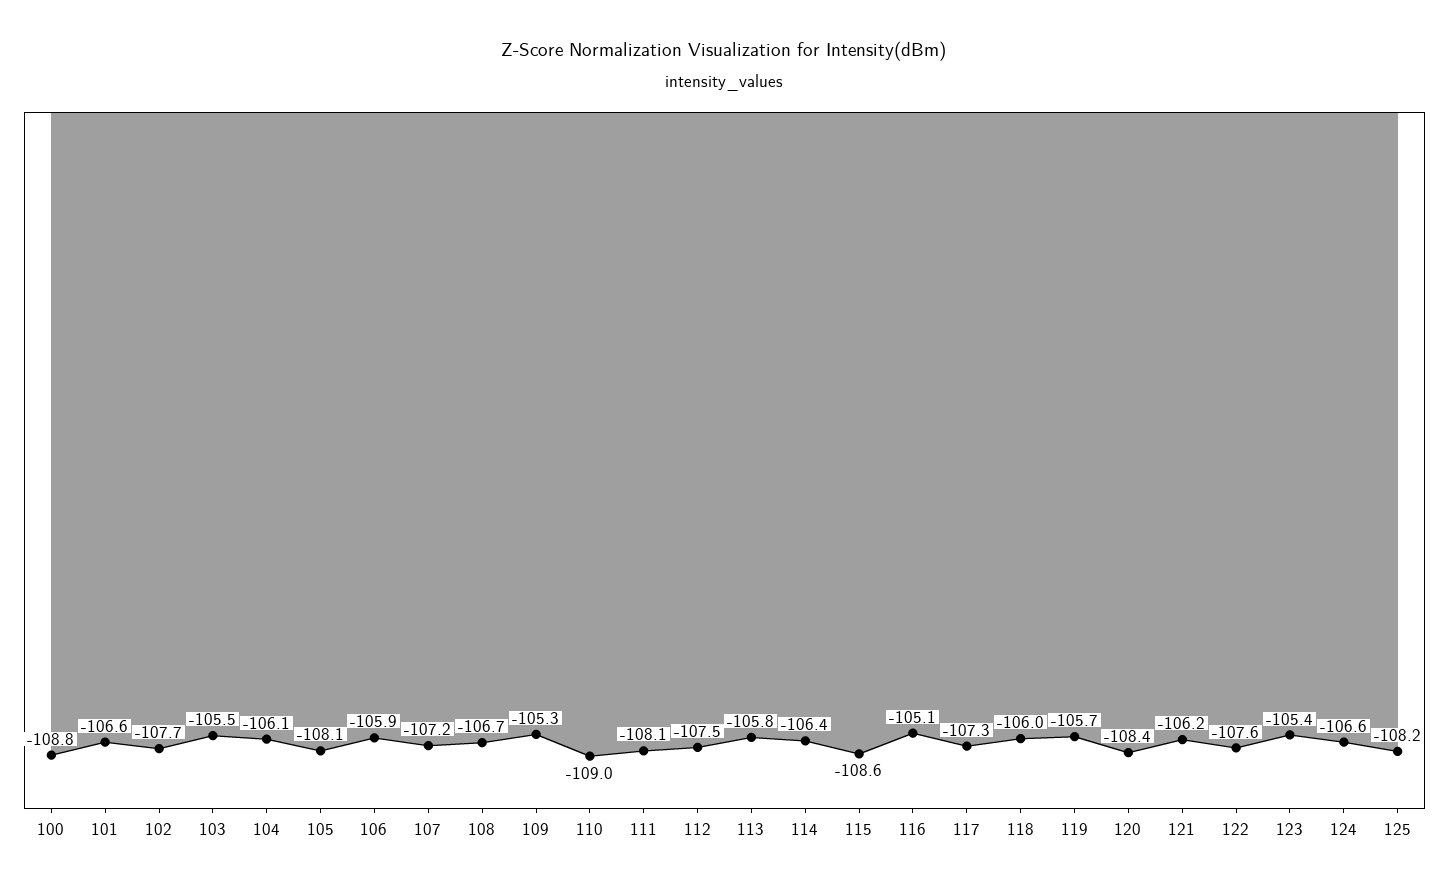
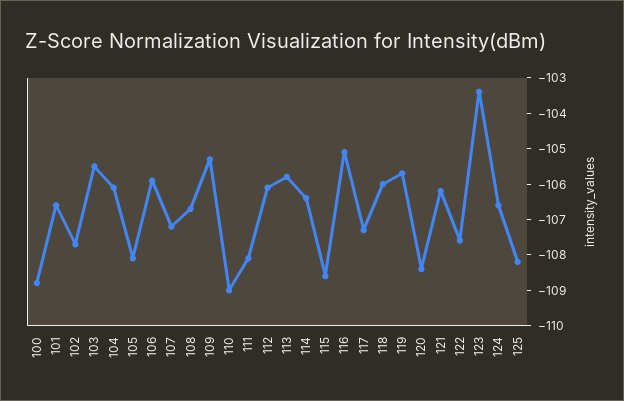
112: -107.5 -> -106
123: -105.4 -> -103.5

